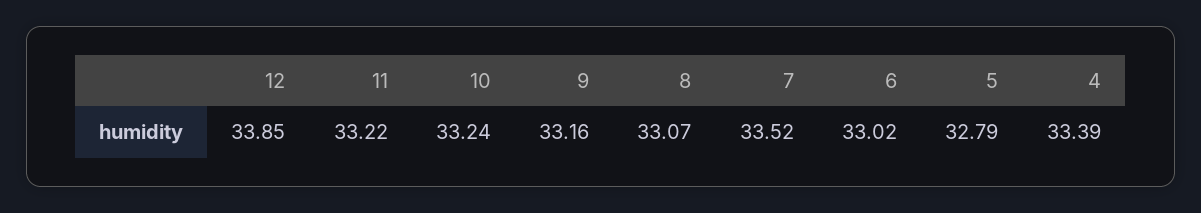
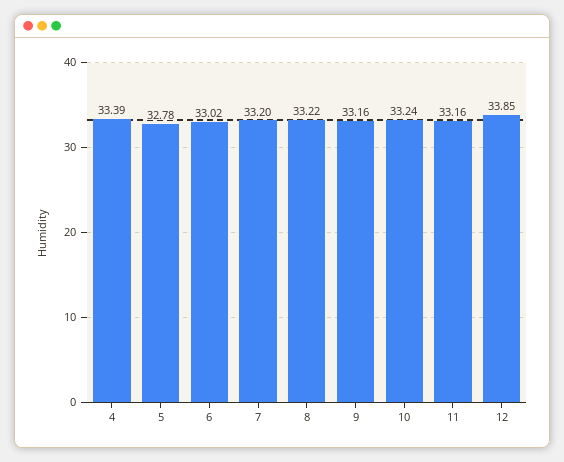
11: 33.22 -> 33.16
8: 33.07 -> 33.22
7: 33.52 -> 33.2
5: 32.79 -> 32.78

